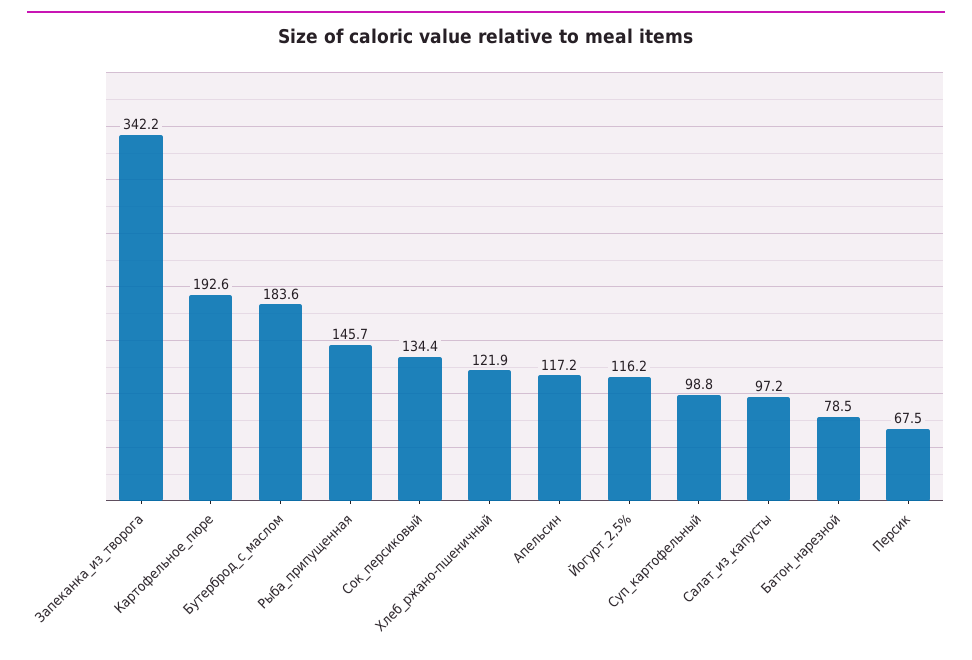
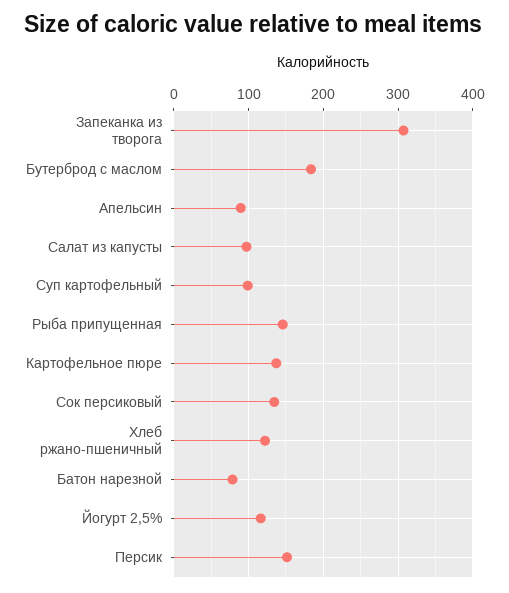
Запеканка_из_творога: 342.2 -> 310
Картофельное_пюре: 192.6 -> 140
Апельсин: 117.2 -> 90
Персик: 67.5 -> 150

